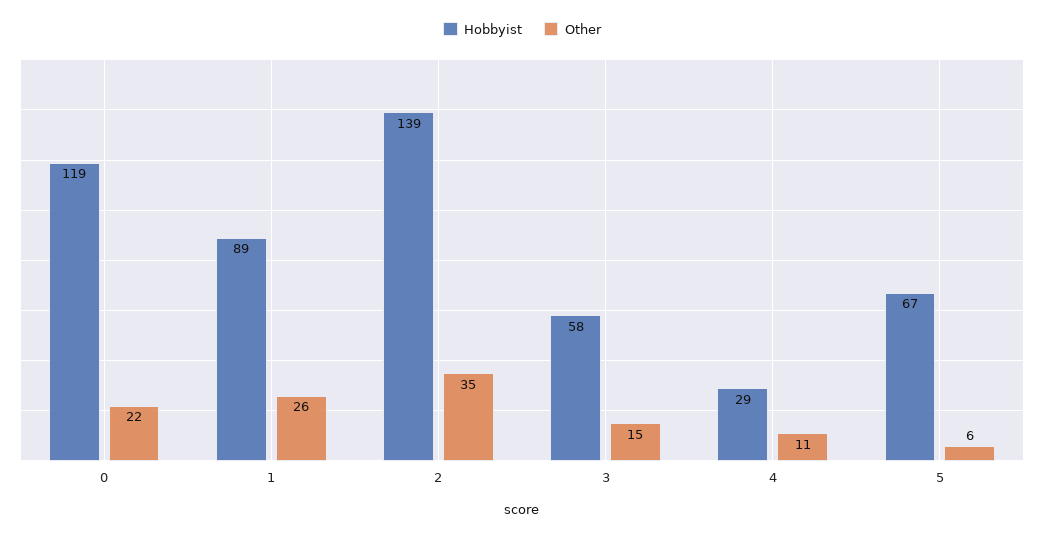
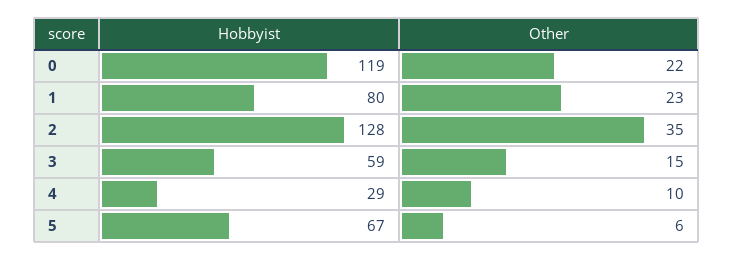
Hobbyist, 1: 89 -> 80
Other, 1: 26 -> 23
Hobbyist, 2: 139 -> 128
Hobbyist, 3: 58 -> 59
Other, 4: 11 -> 10

